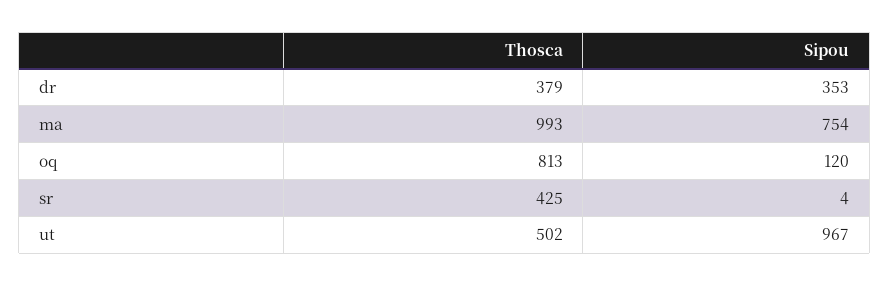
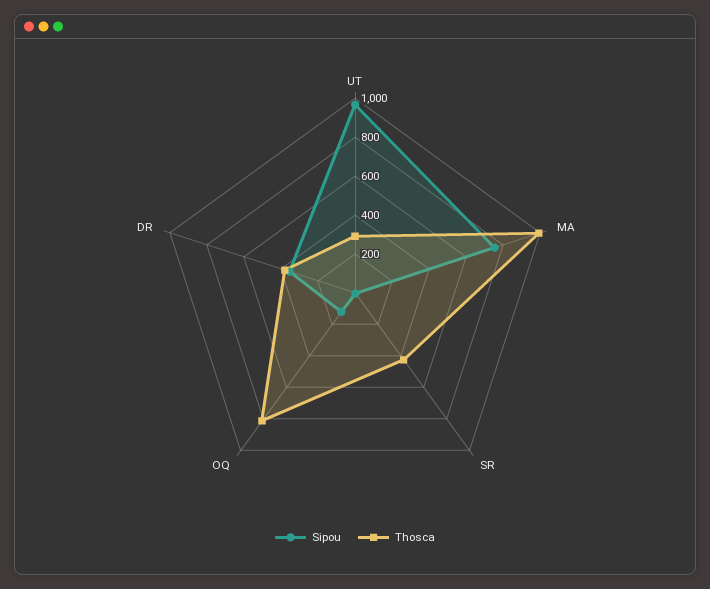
Thosca, ut: 502 -> 300

